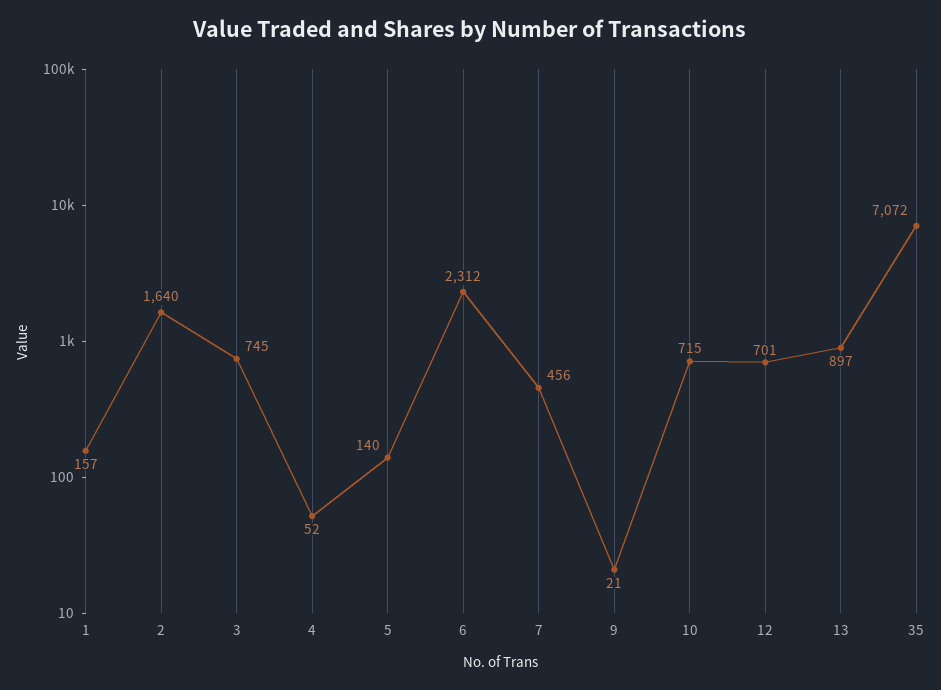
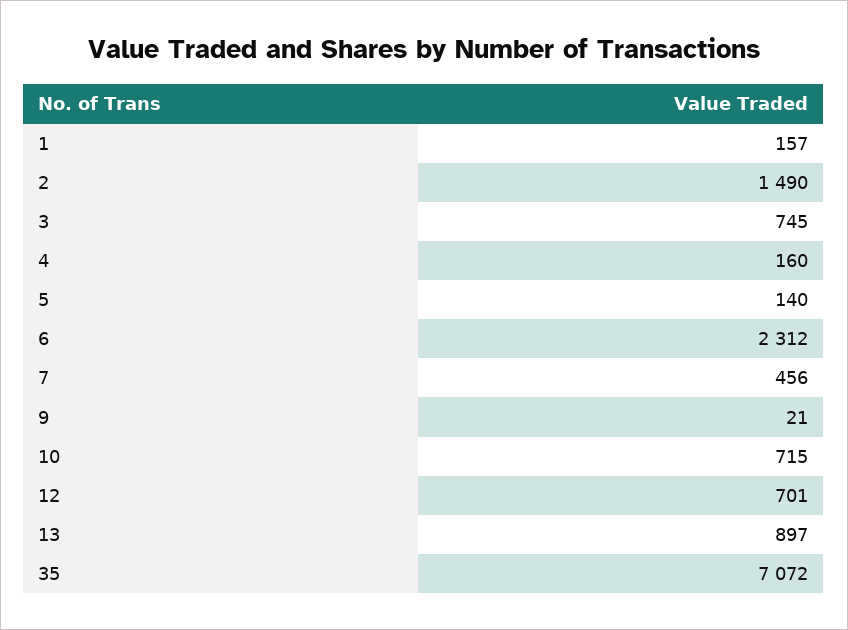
2: 1640 -> 1490
4: 52 -> 160

